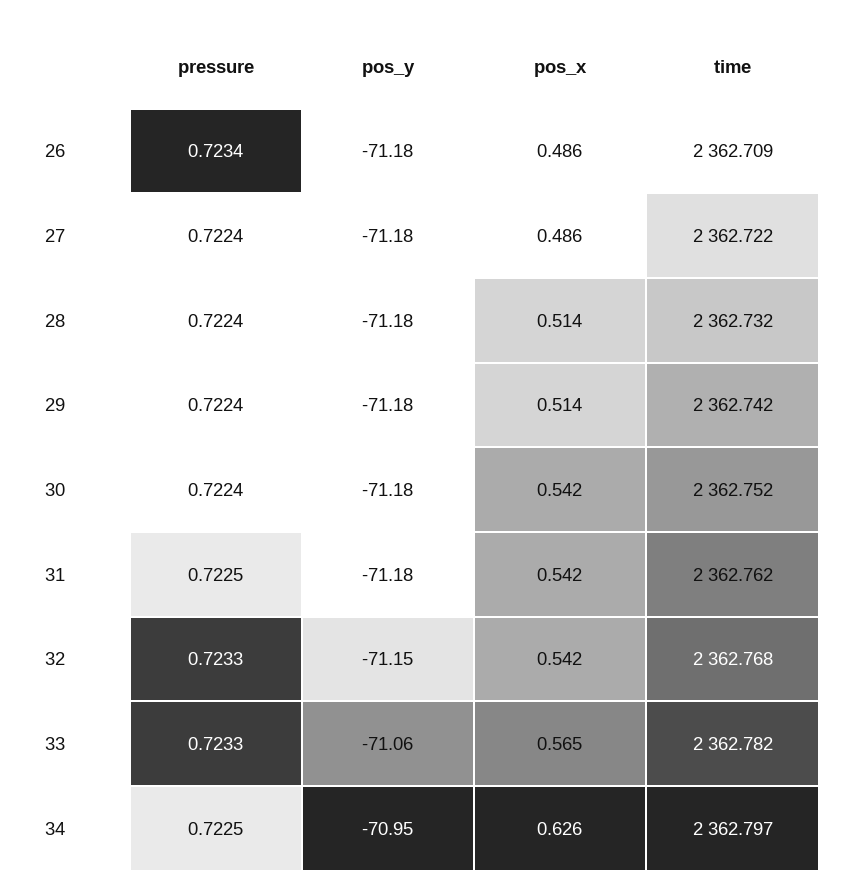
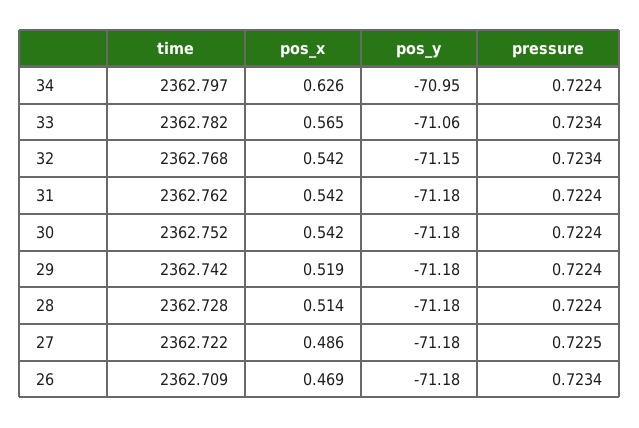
pos_x, 26: 0.486 -> 0.469
pressure, 27: 0.7224 -> 0.7225
time, 28: 2362.732 -> 2362.728
pos_x, 29: 0.514 -> 0.519
pressure, 31: 0.7225 -> 0.7224
pressure, 32: 0.7233 -> 0.7234
pressure, 33: 0.7233 -> 0.7234
pressure, 34: 0.7225 -> 0.7224

